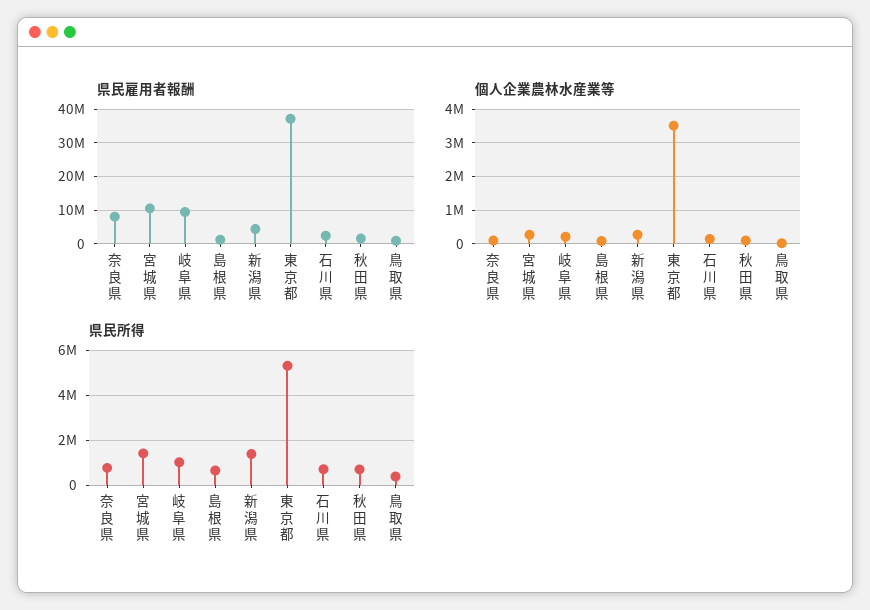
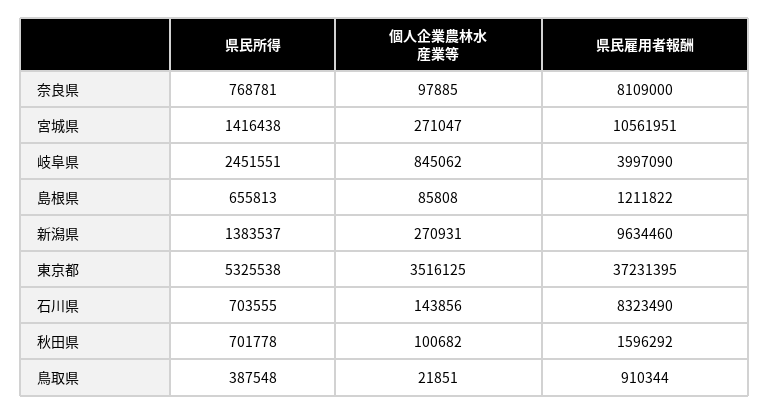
県民雇用者報酬, 岐阜県: 10000000 -> 3997090
県民雇用者報酬, 新潟県: 4000000 -> 9634460
県民雇用者報酬, 石川県: 2000000 -> 8323490
個人企業農林水産業等, 岐阜県: 200000 -> 845062
県民所得, 岐阜県: 1000000 -> 2451551

